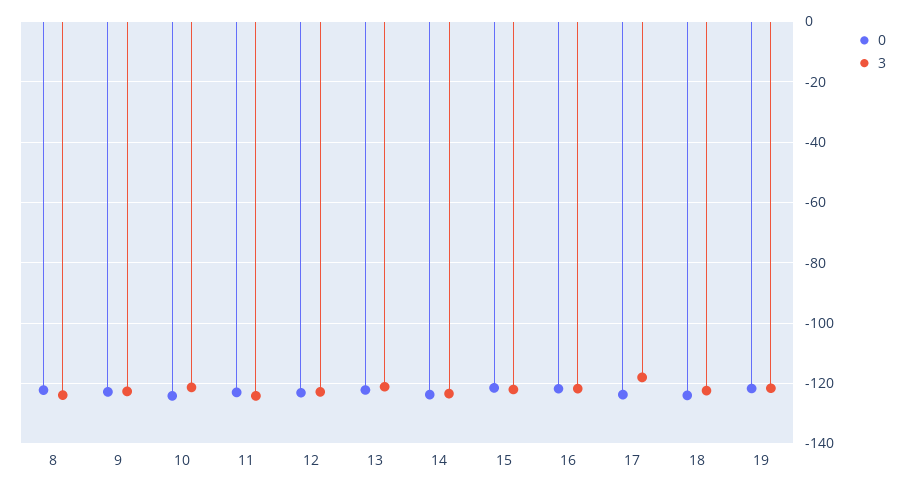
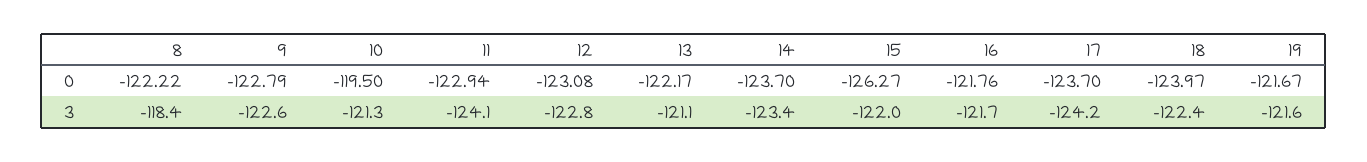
3, 8: -124 -> -118.4
0, 10: -124 -> -119.5
0, 15: -122 -> -126.27
3, 17: -118 -> -124.2

